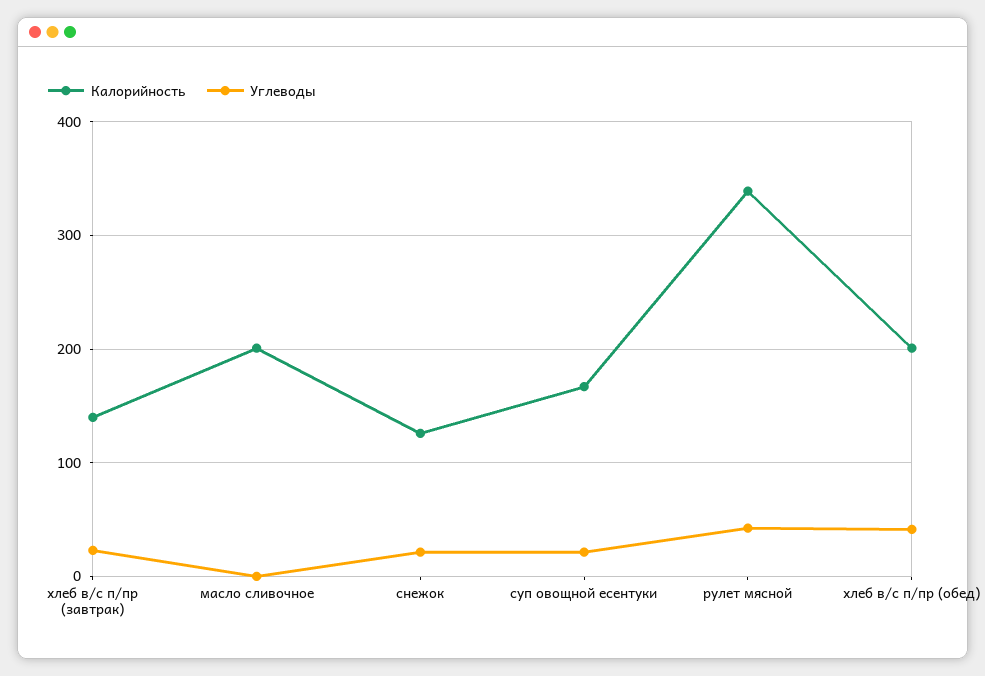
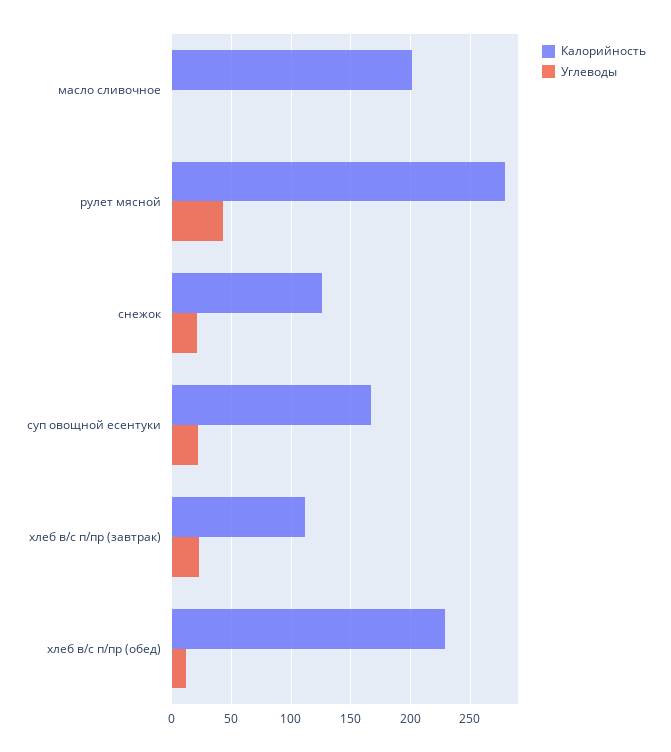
Калорийность, хлеб в/с п/пр (завтрак): 140 -> 110
Калорийность, рулет мясной: 340 -> 280
Калорийность, хлеб в/с п/пр (обед): 200 -> 230
Углеводы, хлеб в/с п/пр (обед): 40 -> 10

